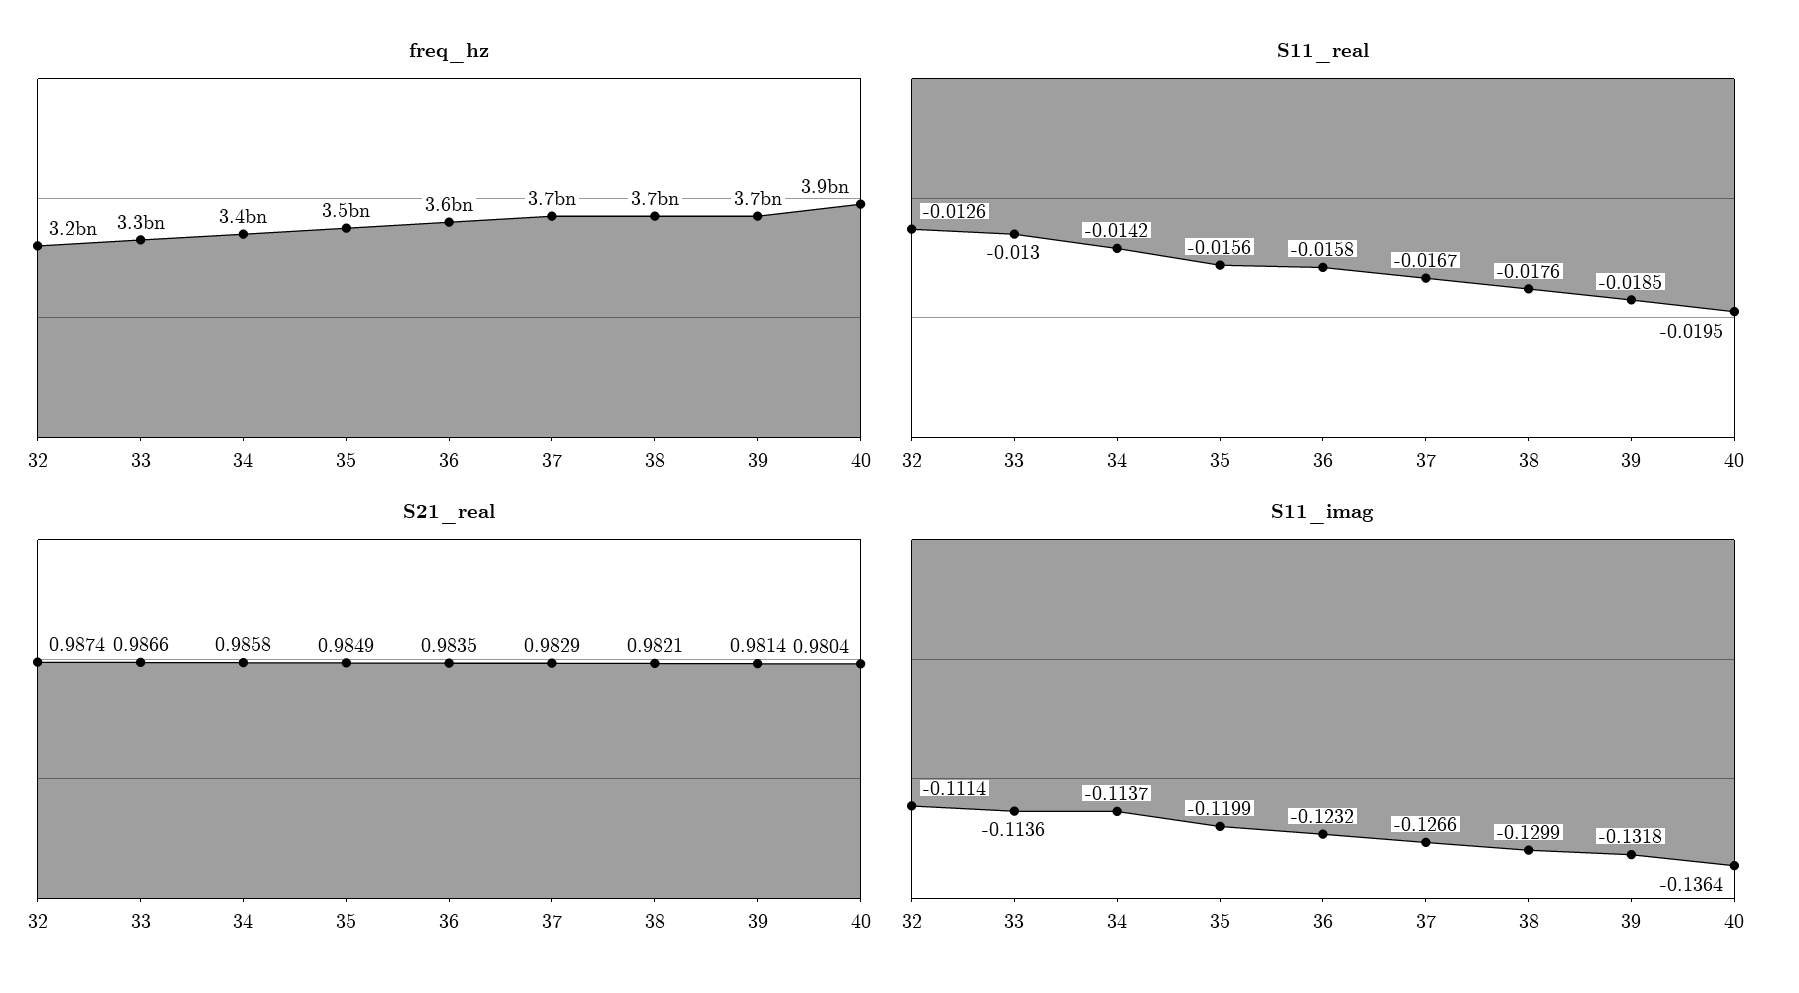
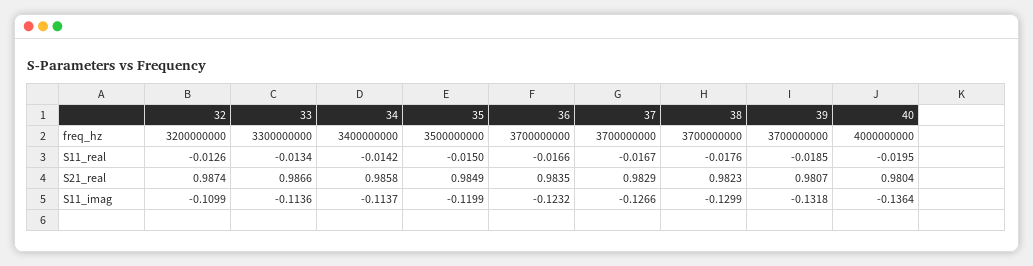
freq_hz, 36: 3600000000 -> 3700000000
freq_hz, 40: 3900000000 -> 4000000000
S11_real, 33: -0.013 -> -0.0134
S11_real, 35: -0.0156 -> -0.015
S11_real, 36: -0.0158 -> -0.0166
S21_real, 38: 0.9821 -> 0.9823
S21_real, 39: 0.9814 -> 0.9807
S11_imag, 32: -0.1114 -> -0.1099

